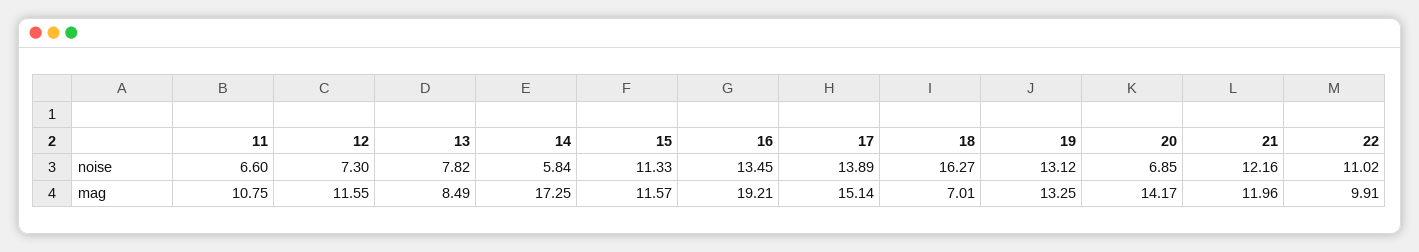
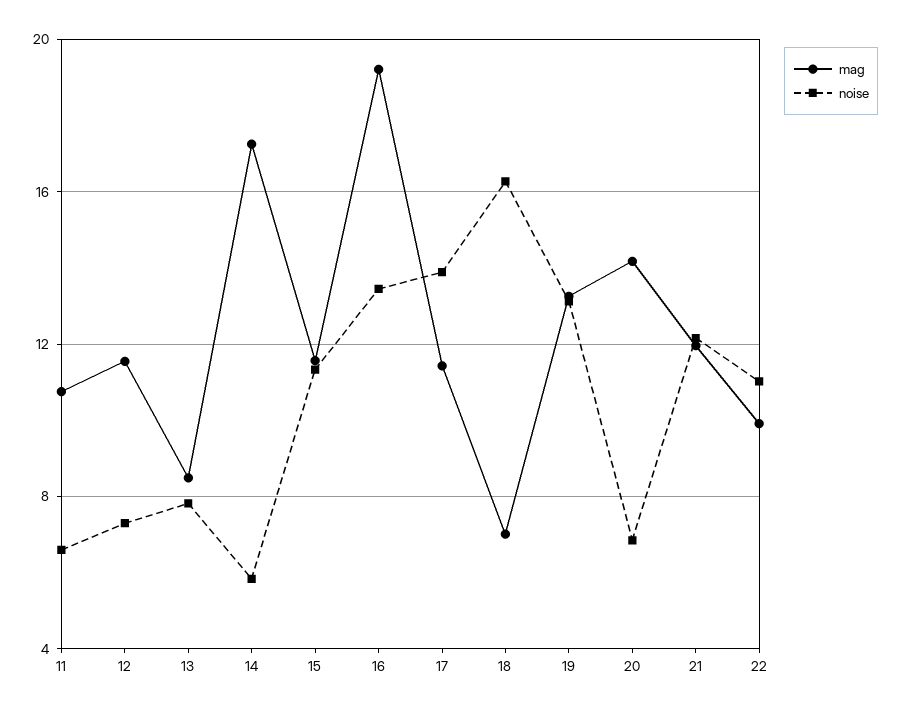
mag, 17: 15.14 -> 11.5

